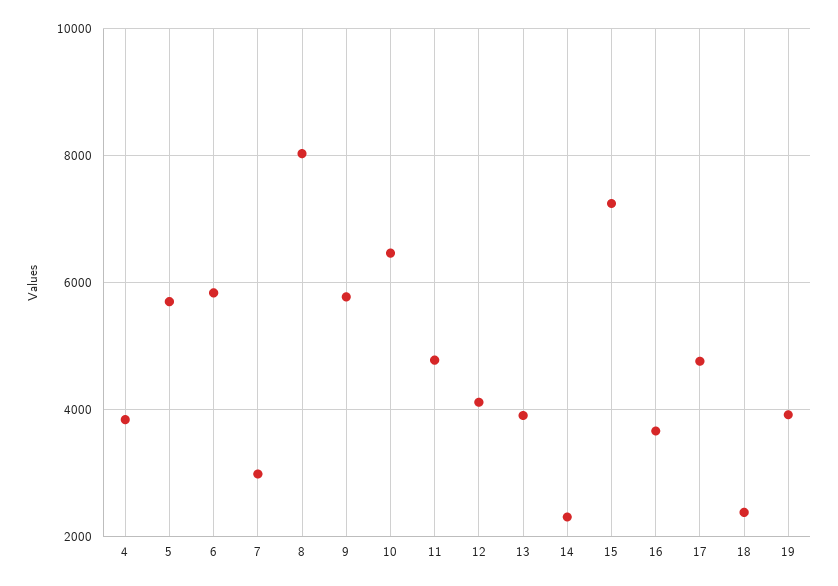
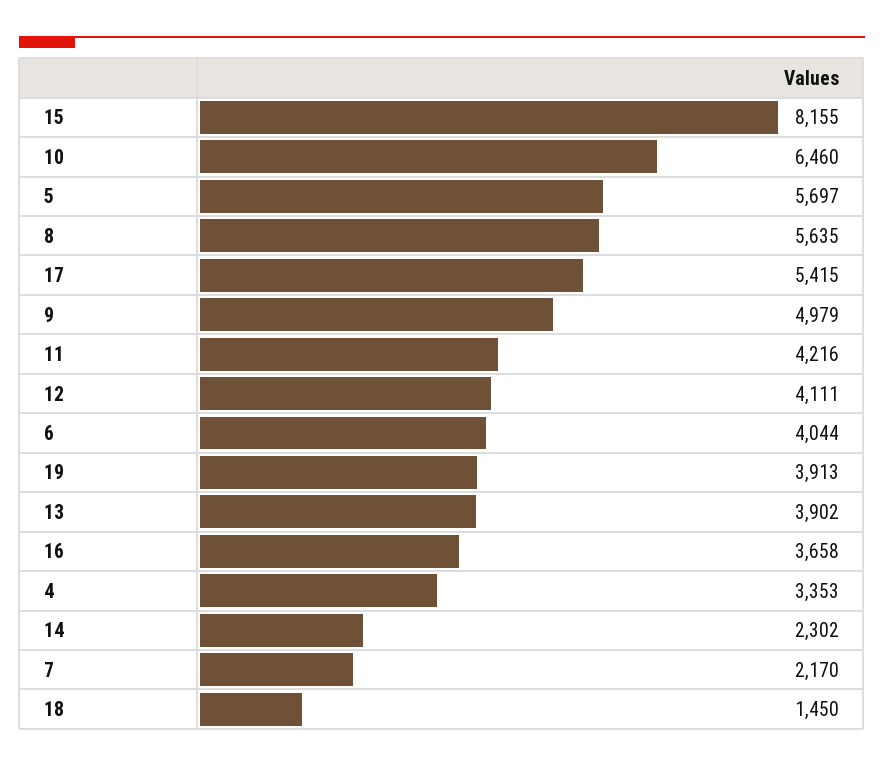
4: 3800 -> 3353
6: 5800 -> 4044
7: 3000 -> 2170
8: 8000 -> 5635
9: 5800 -> 4979
11: 4800 -> 4216
15: 7200 -> 8155
17: 4800 -> 5415
18: 2400 -> 1450

